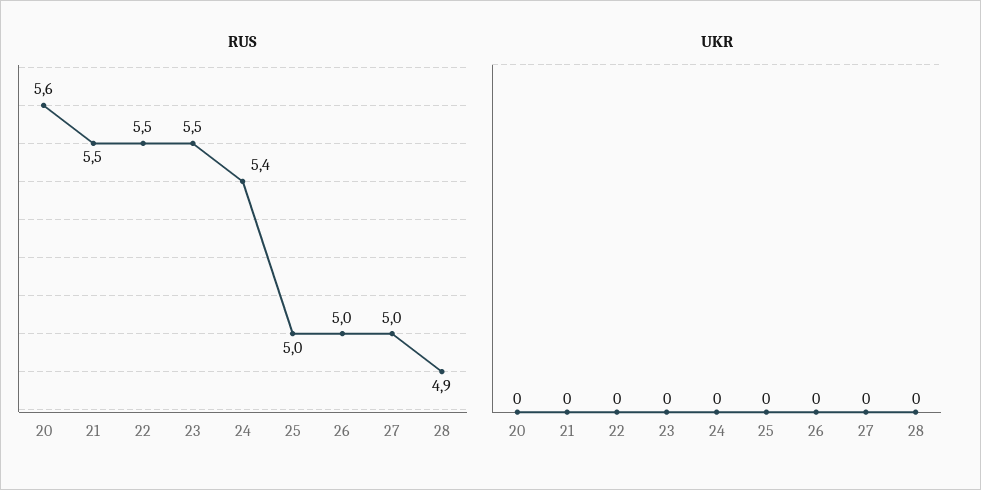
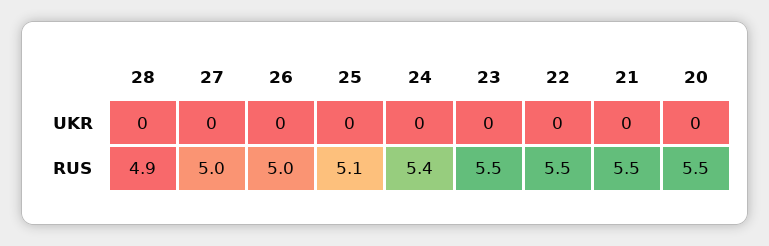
RUS, 20: 5.6 -> 5.5
RUS, 25: 5 -> 5.1

